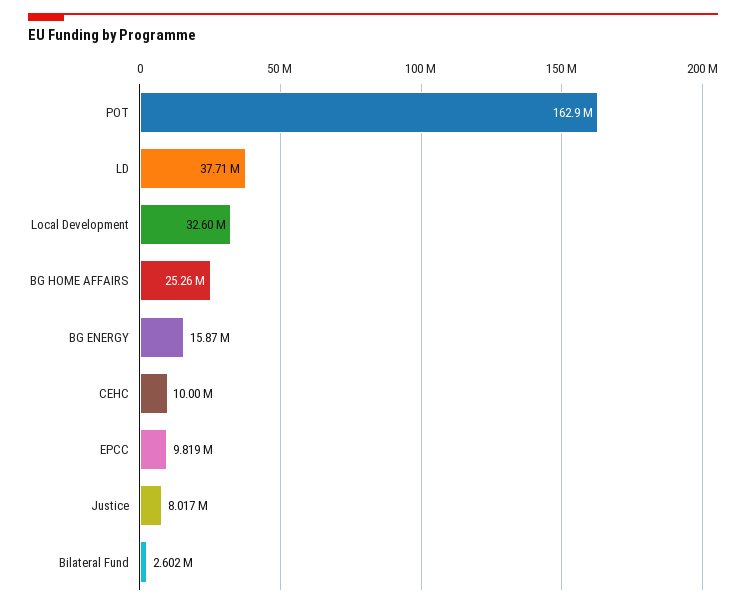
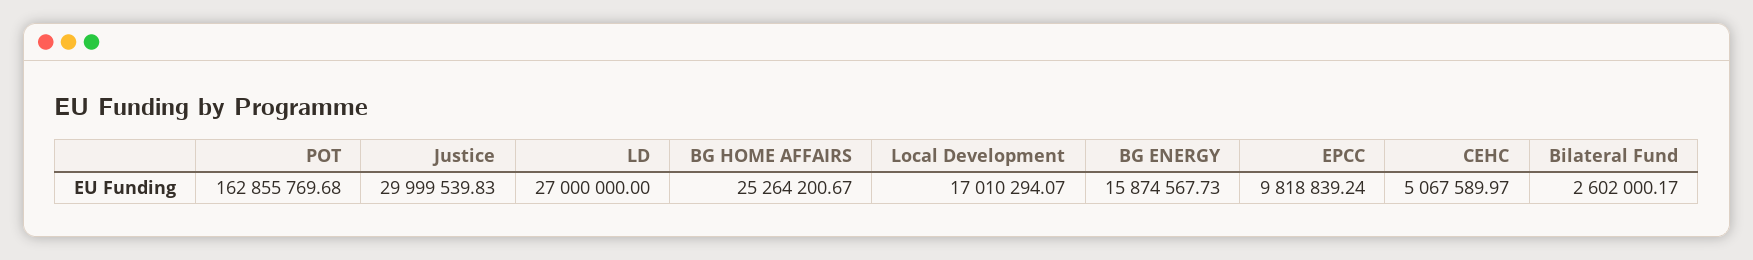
LD: 37710000 -> 27000000
Local Development: 32600000 -> 17010294.07
CEHC: 10000000 -> 5067589.97
Justice: 8017000 -> 29999539.83

